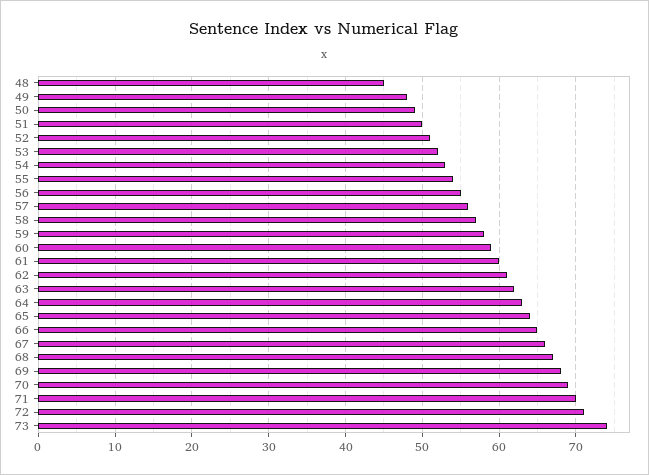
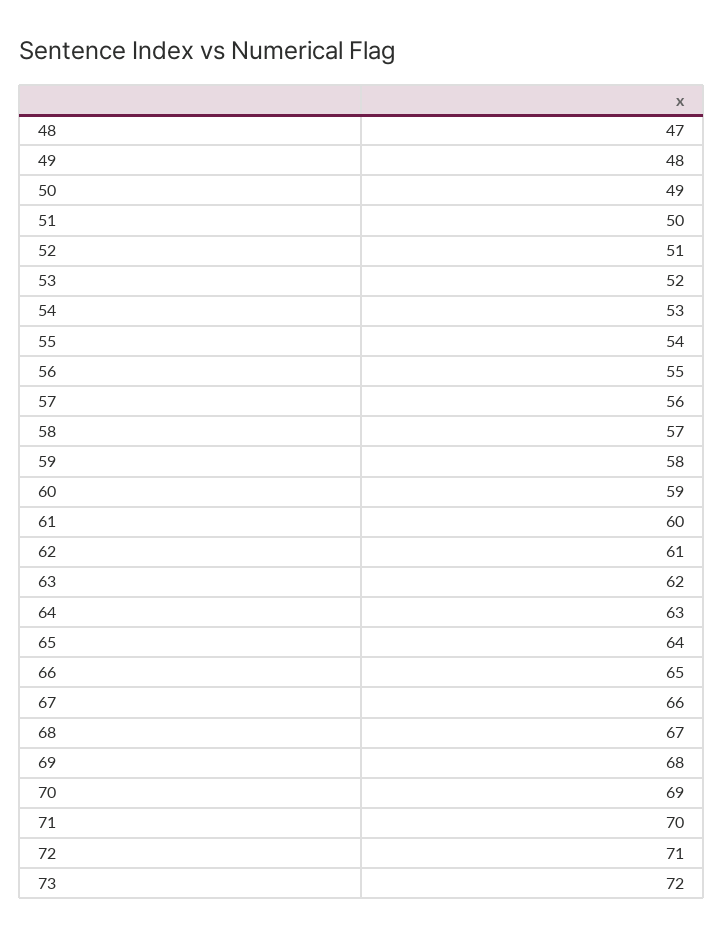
48: 45 -> 47
73: 74 -> 72

